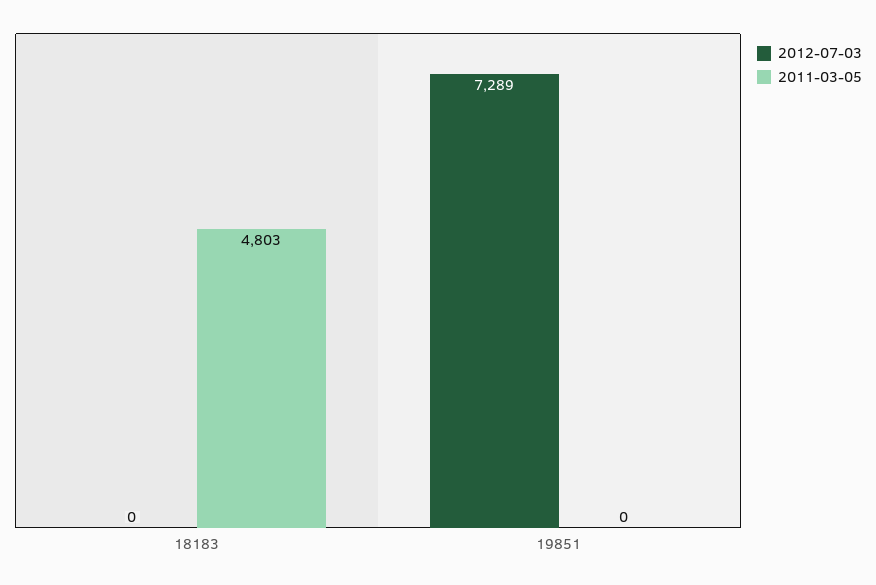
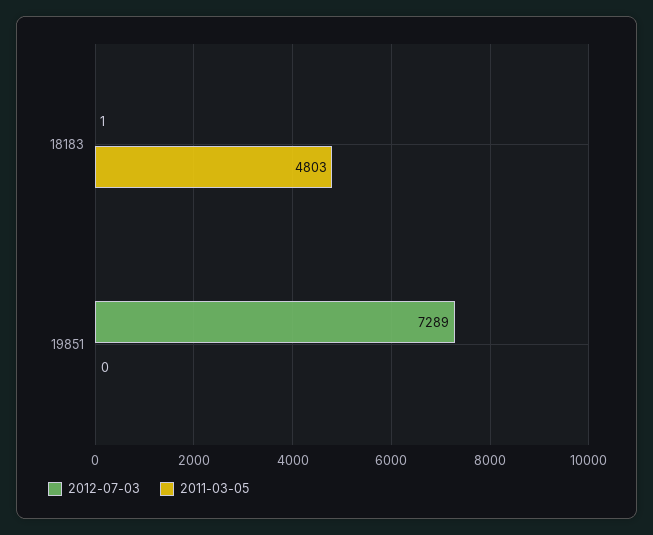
2012-07-03, 18183: 0 -> 1

